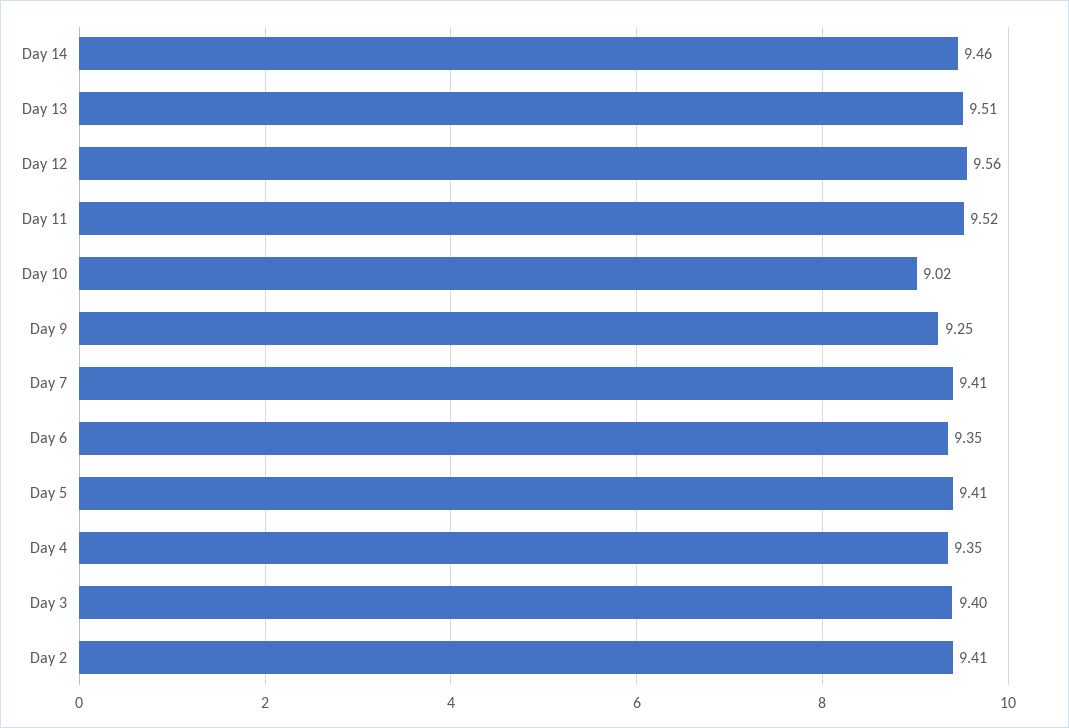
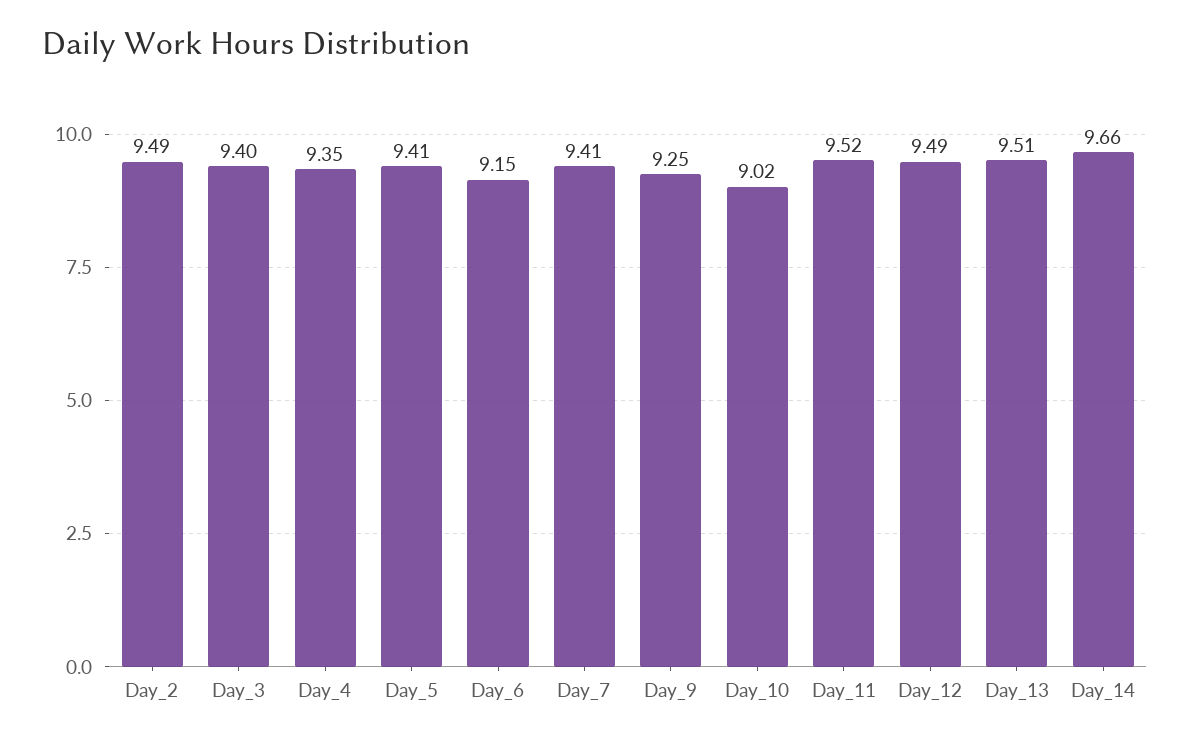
Day 14: 9.46 -> 9.66
Day 12: 9.56 -> 9.49
Day 6: 9.35 -> 9.15
Day 2: 9.41 -> 9.49

